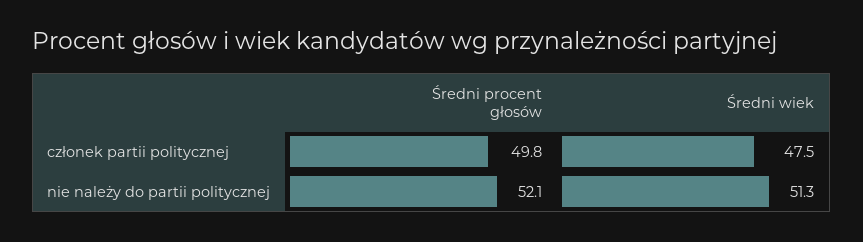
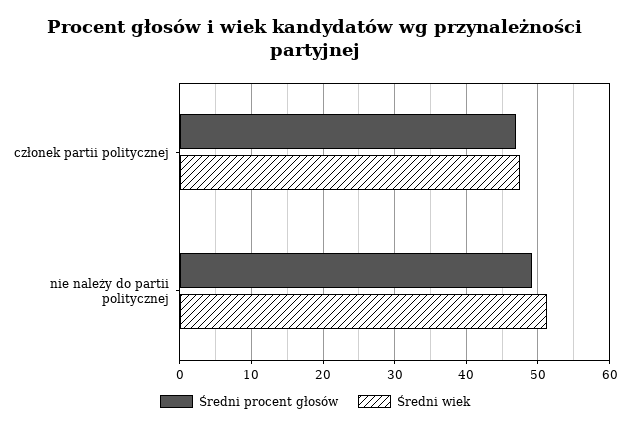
Średni procent głosów, członek partii politycznej: 49.8 -> 47
Średni procent głosów, nie należy do partii politycznej: 52.1 -> 49

